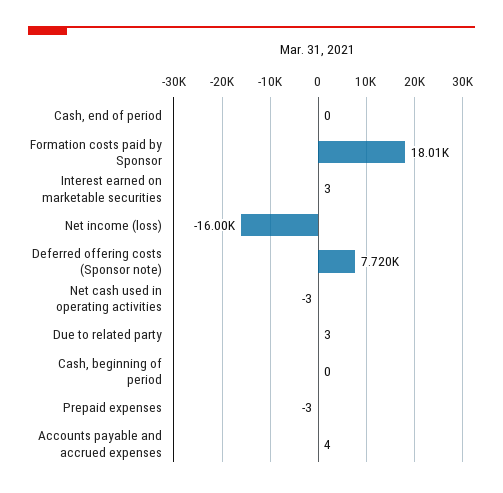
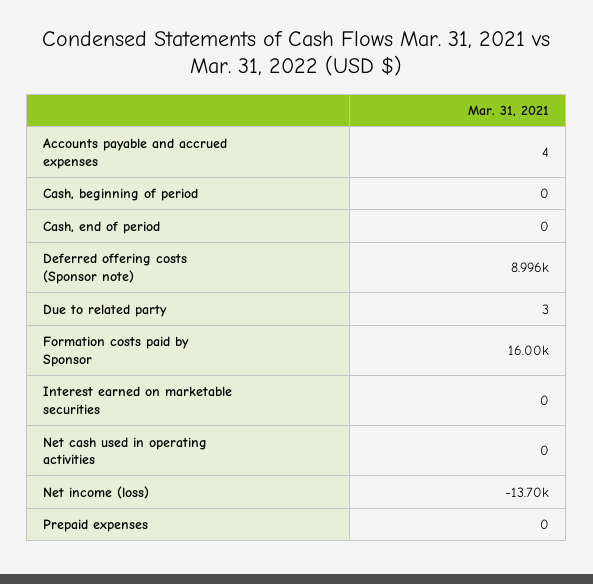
Formation costs paid by Sponsor: 18010 -> 16000
Interest earned on marketable securities: 3 -> 0
Net income (loss): -16000 -> -13700
Deferred offering costs (Sponsor note): 7720 -> 8996
Net cash used in operating activities: -3 -> 0
Prepaid expenses: -3 -> 0

